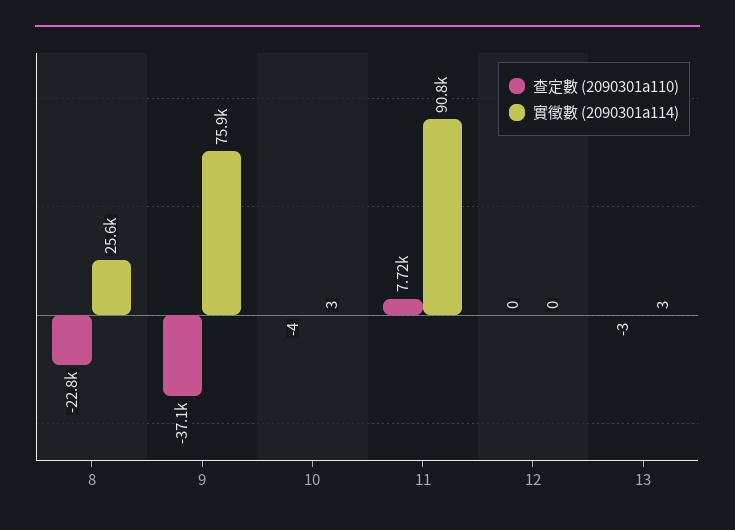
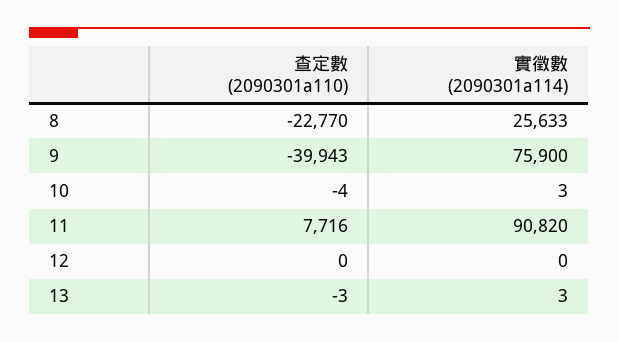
查定數 (2090301a110), 9: -37100 -> -39943

